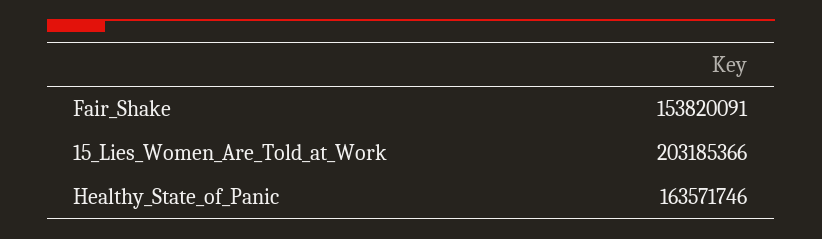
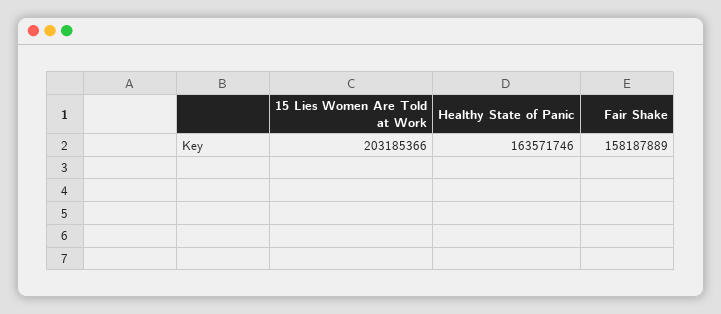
Fair_Shake: 153820091 -> 158187889

